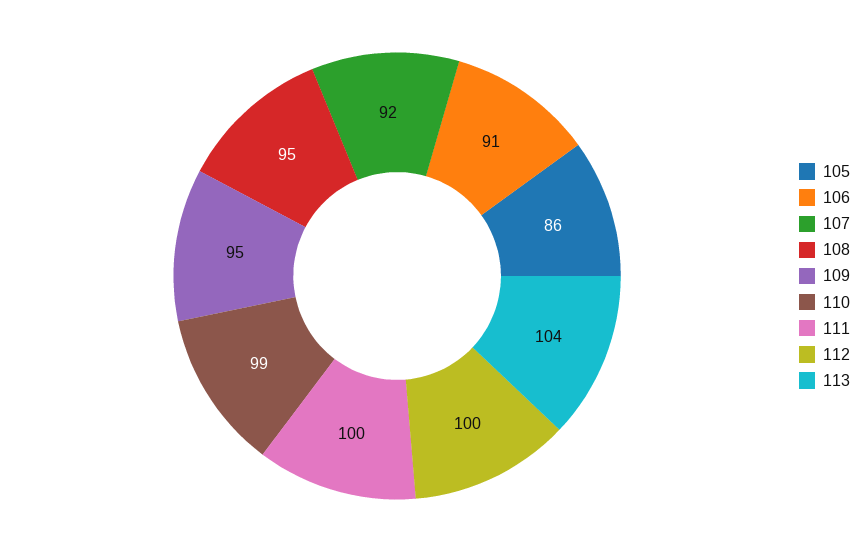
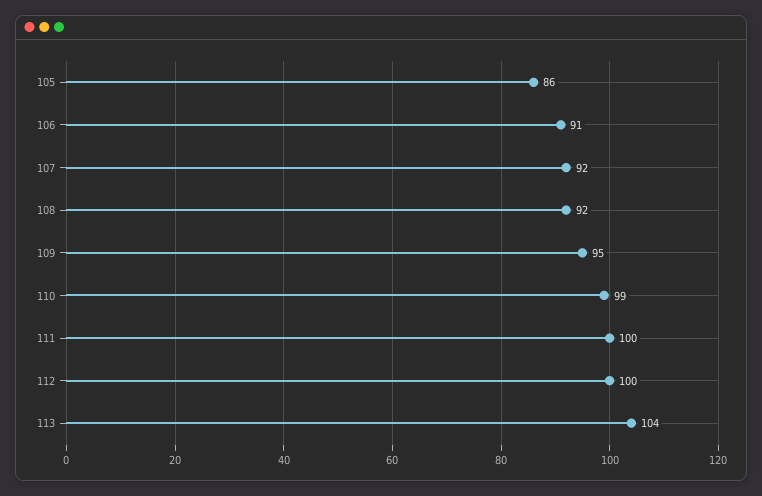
108: 95 -> 92

